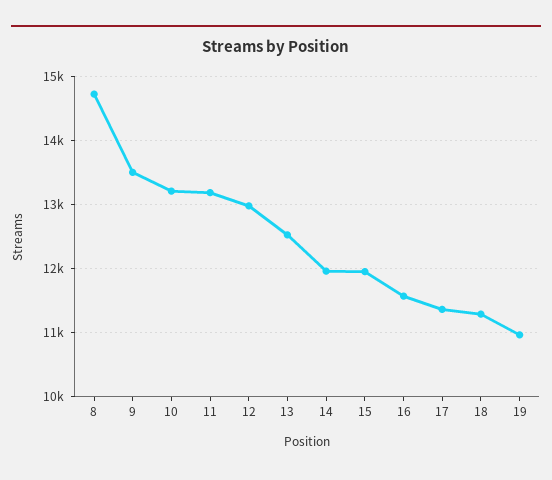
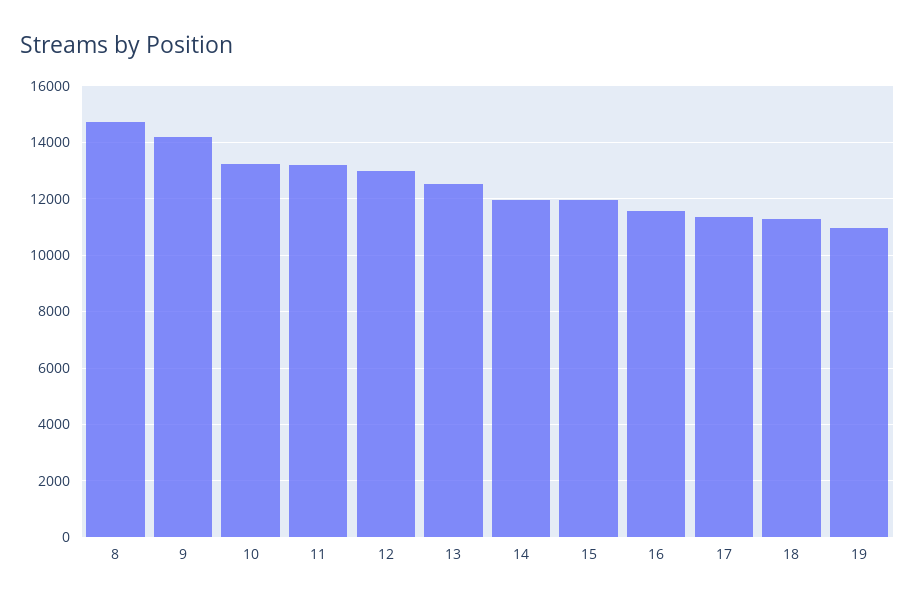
9: 13500 -> 14250

